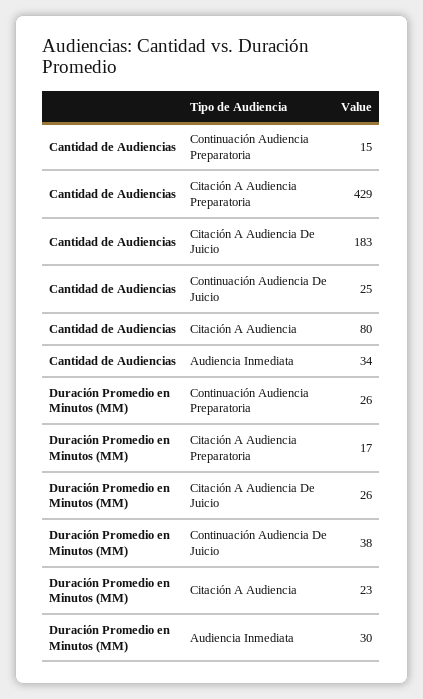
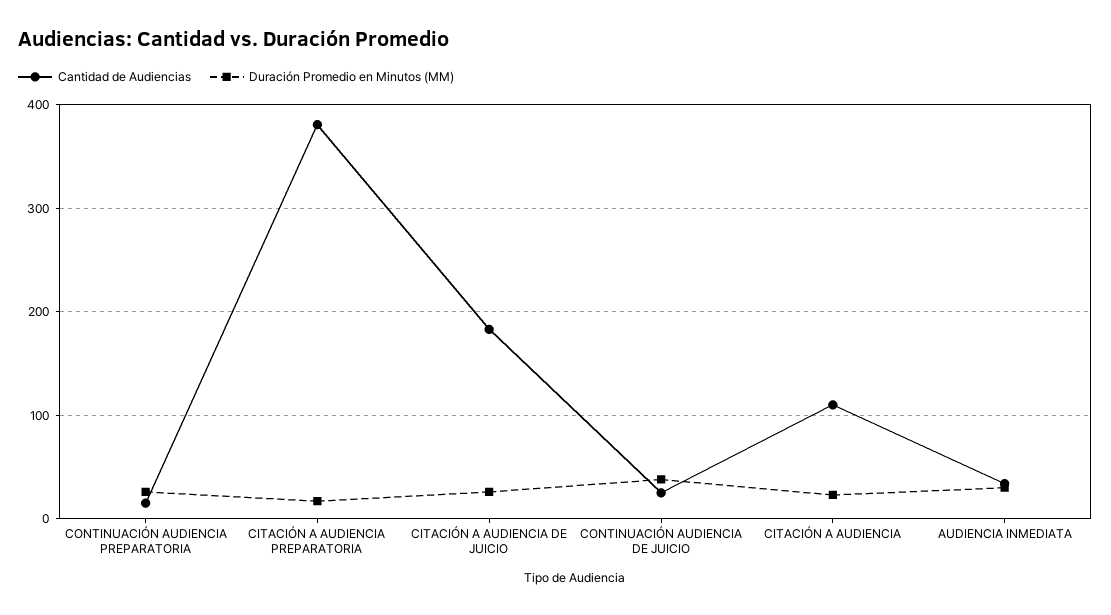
Cantidad de Audiencias, Citación A Audiencia Preparatoria: 429 -> 380
Cantidad de Audiencias, Citación A Audiencia: 80 -> 110

